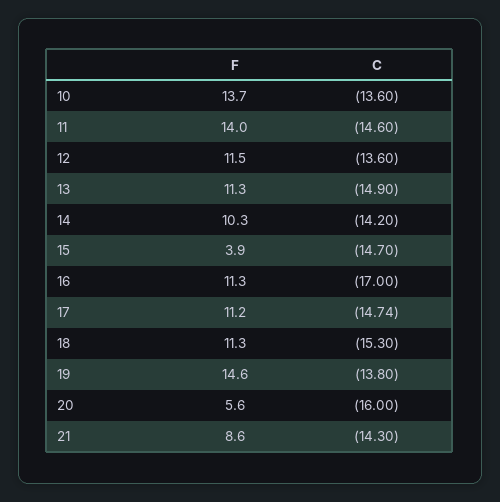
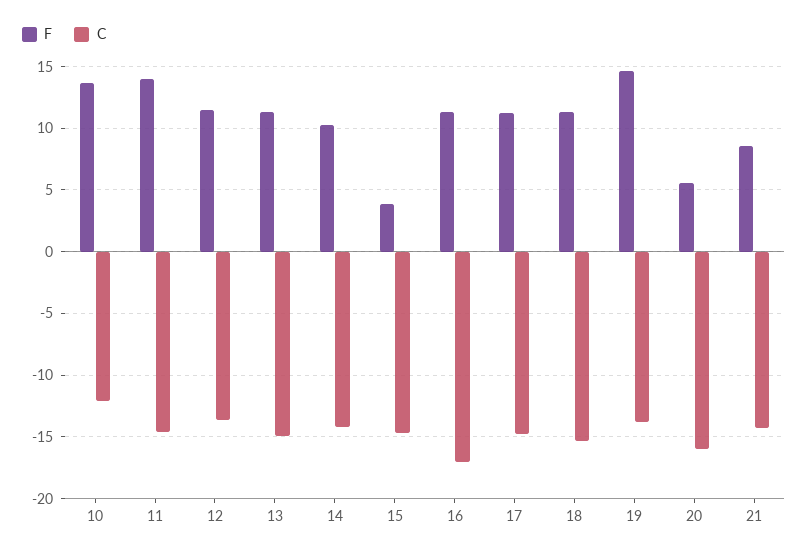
C, 10: -13.6 -> -12

